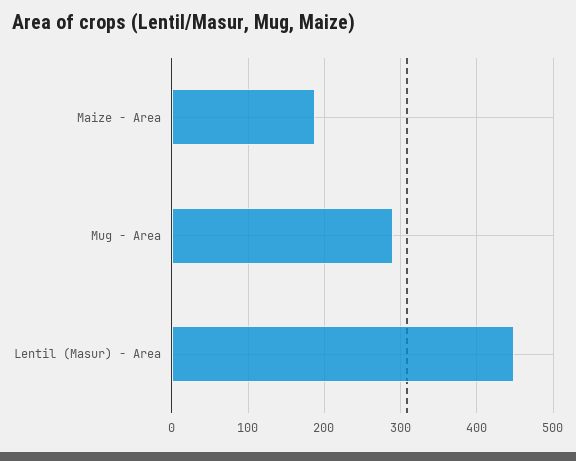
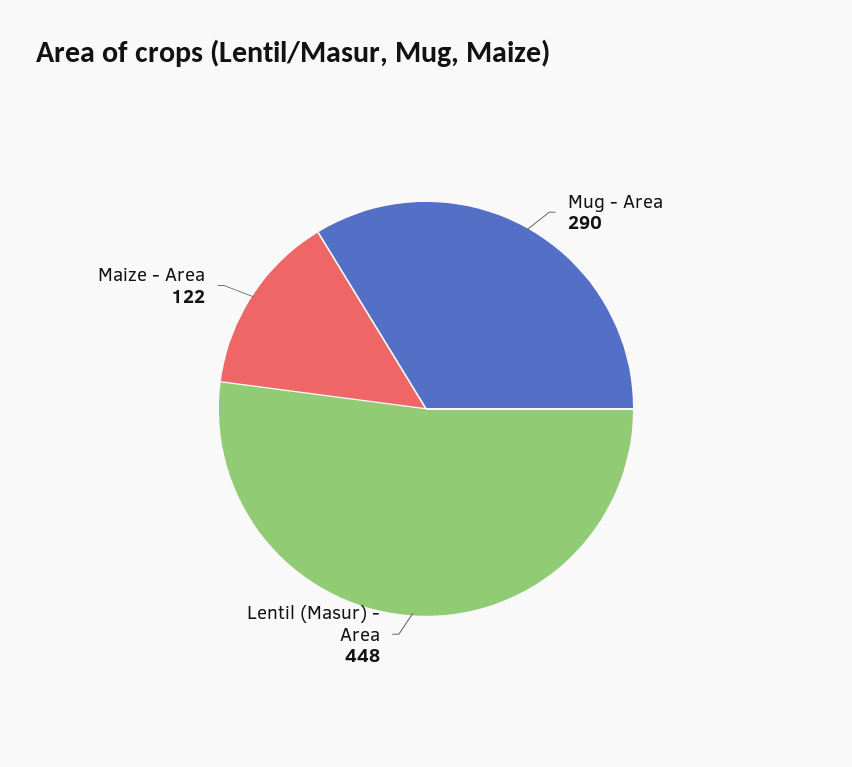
Maize - Area: 190 -> 122

